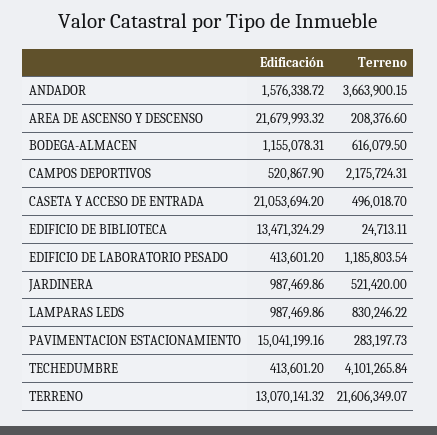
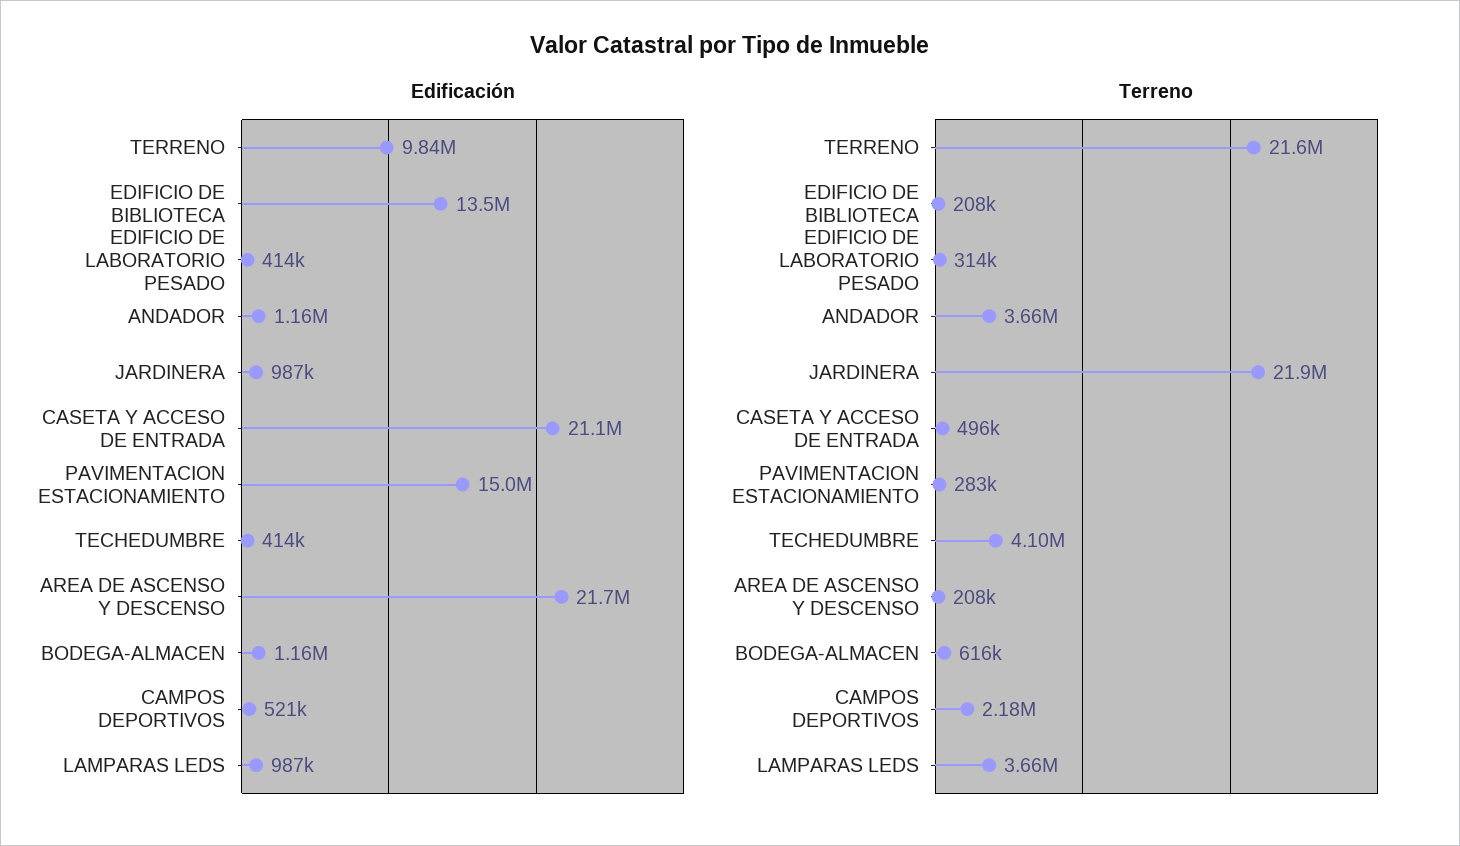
Edificación, ANDADOR: 1576338.72 -> 1160000
Terreno, EDIFICIO DE BIBLIOTECA: 24713.11 -> 208000
Terreno, EDIFICIO DE LABORATORIO PESADO: 1185803.54 -> 314000
Terreno, JARDINERA: 521420 -> 21900000
Terreno, LAMPARAS LEDS: 830246.22 -> 3660000
Edificación, TERRENO: 13070141.32 -> 9840000

